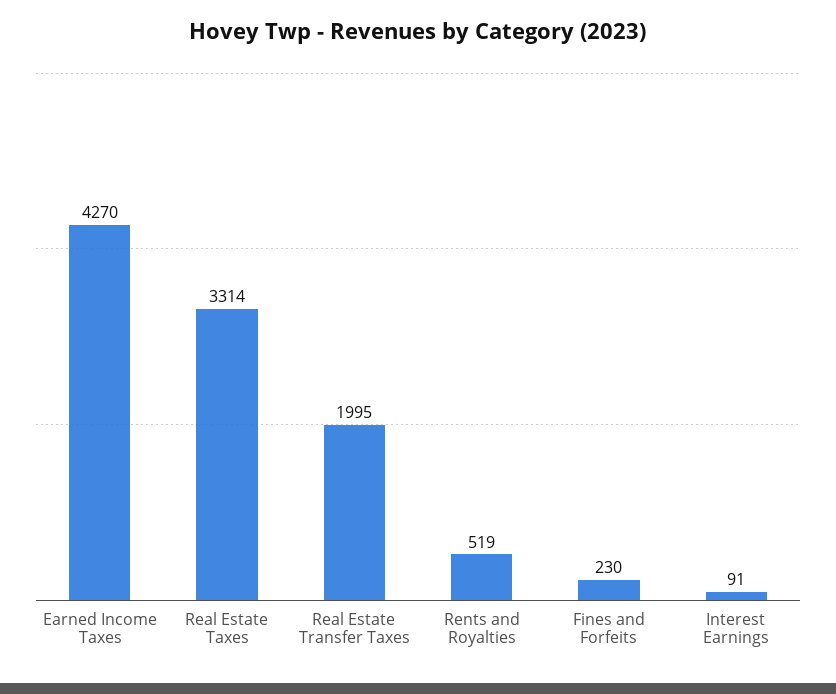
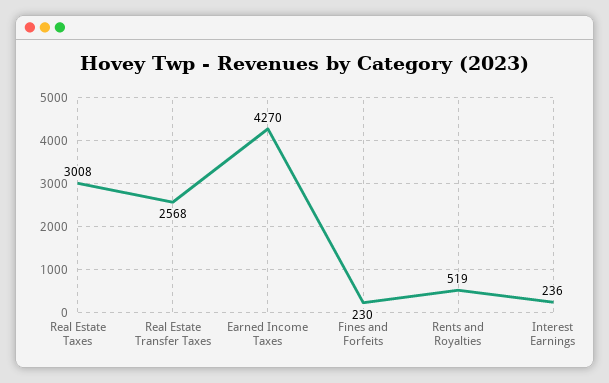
Real Estate Taxes: 3314 -> 3008
Real Estate Transfer Taxes: 1995 -> 2568
Interest Earnings: 91 -> 236

